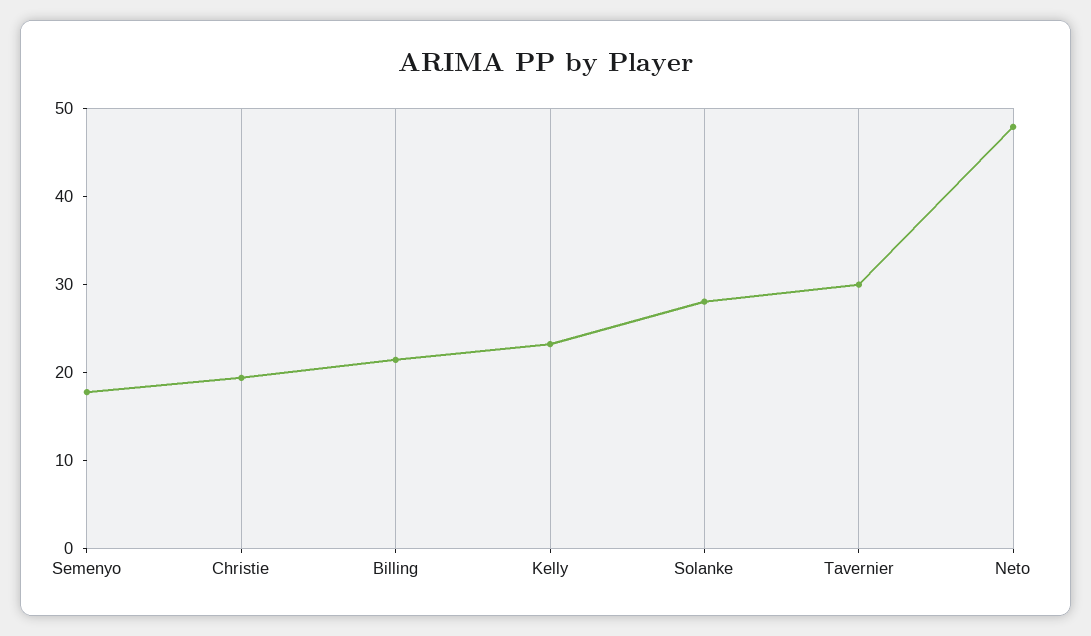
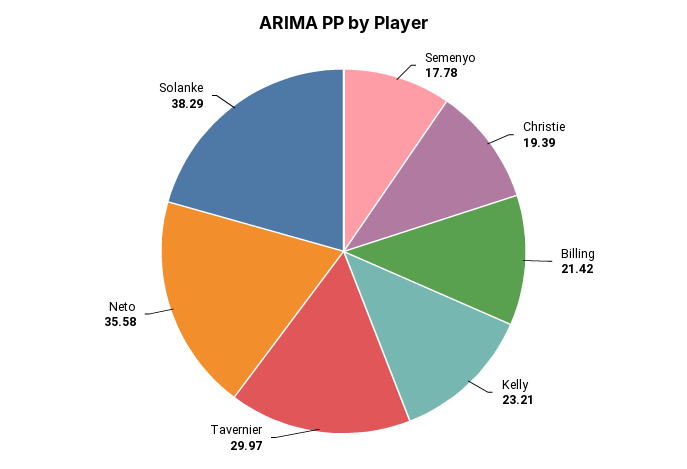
Solanke: 28 -> 38.29
Neto: 48 -> 35.58

